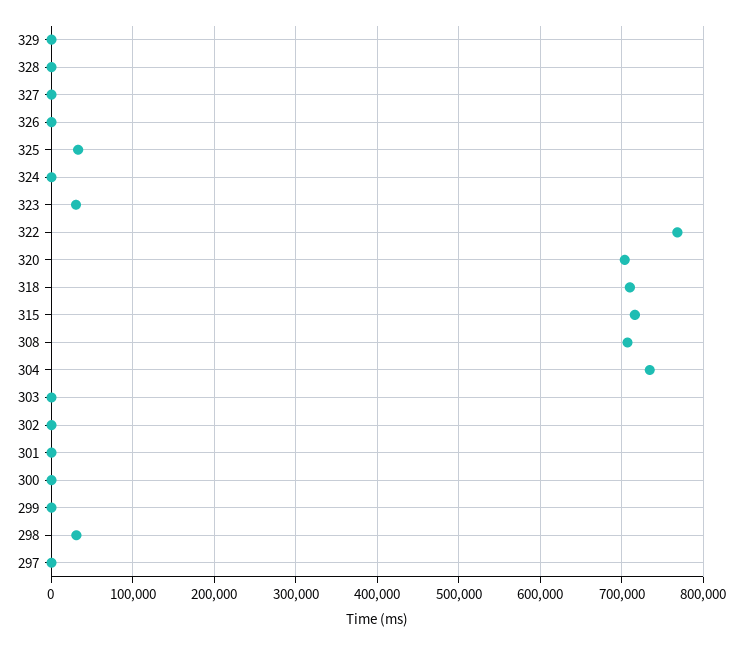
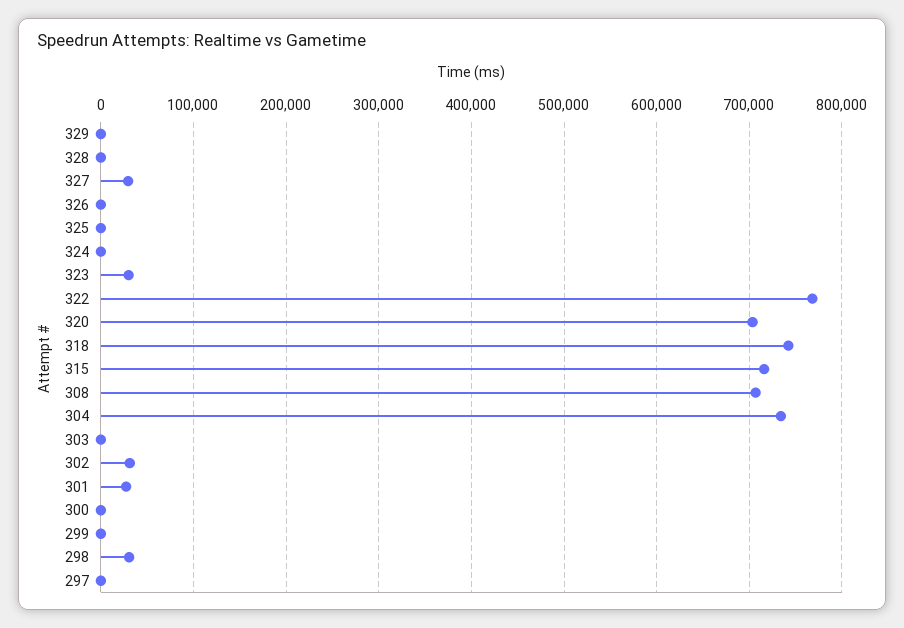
327: 0 -> 30000
325: 30000 -> 0
318: 710000 -> 740000
302: 0 -> 30000
301: 0 -> 30000

